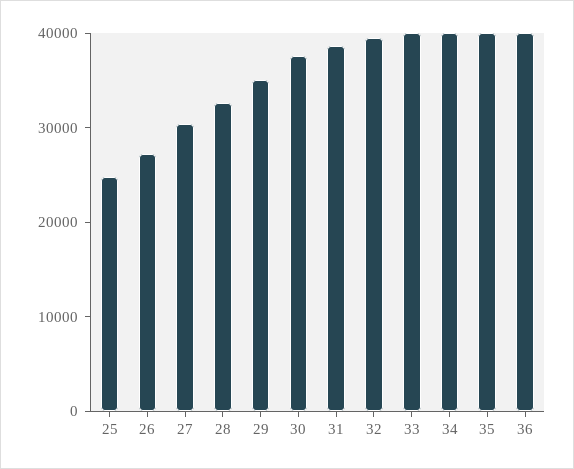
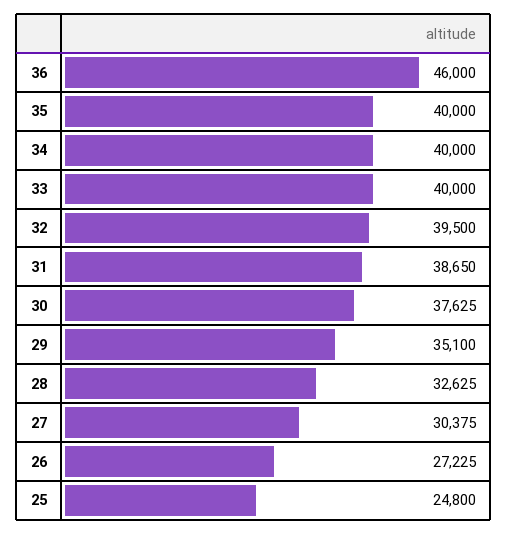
36: 40000 -> 46000

